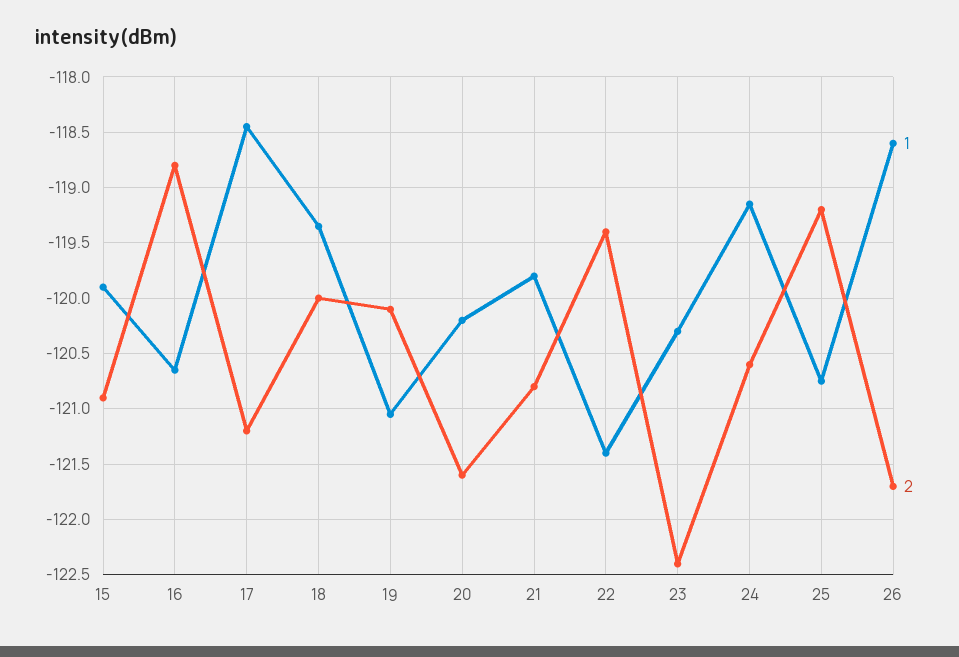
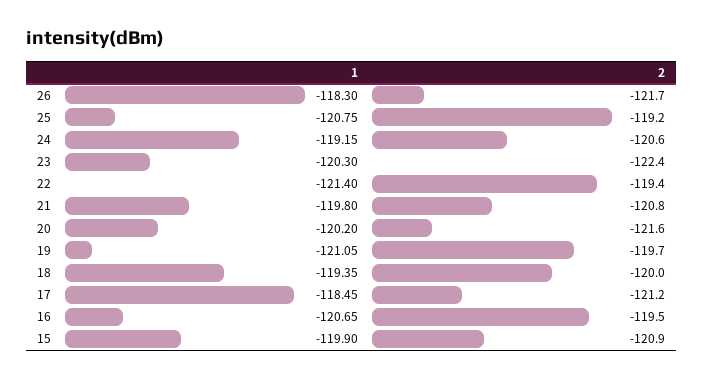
2, 16: -118.8 -> -119.5
2, 19: -120.1 -> -119.7
1, 26: -118.6 -> -118.3

